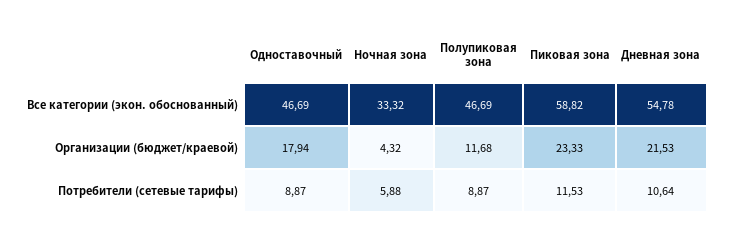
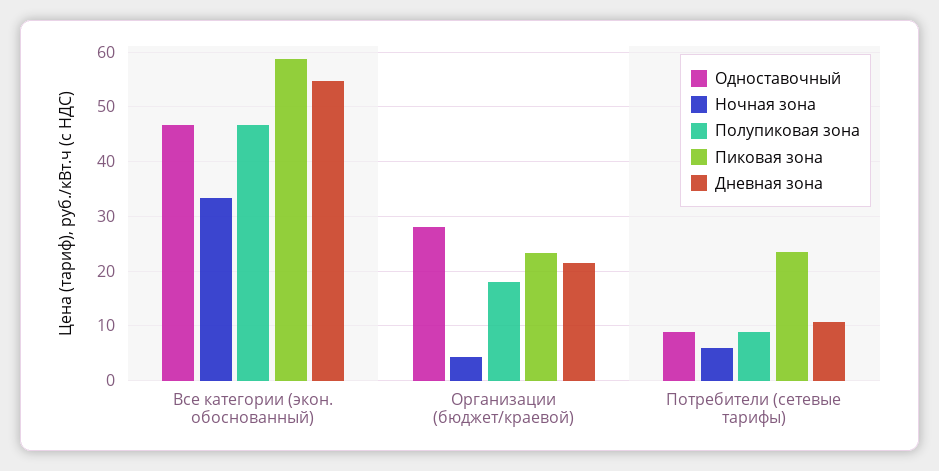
Одноставочный, Организации (бюджет/краевой): 17.94 -> 28
Полупиковая зона, Организации (бюджет/краевой): 11.68 -> 18
Пиковая зона, Потребители (сетевые тарифы): 11.53 -> 24

